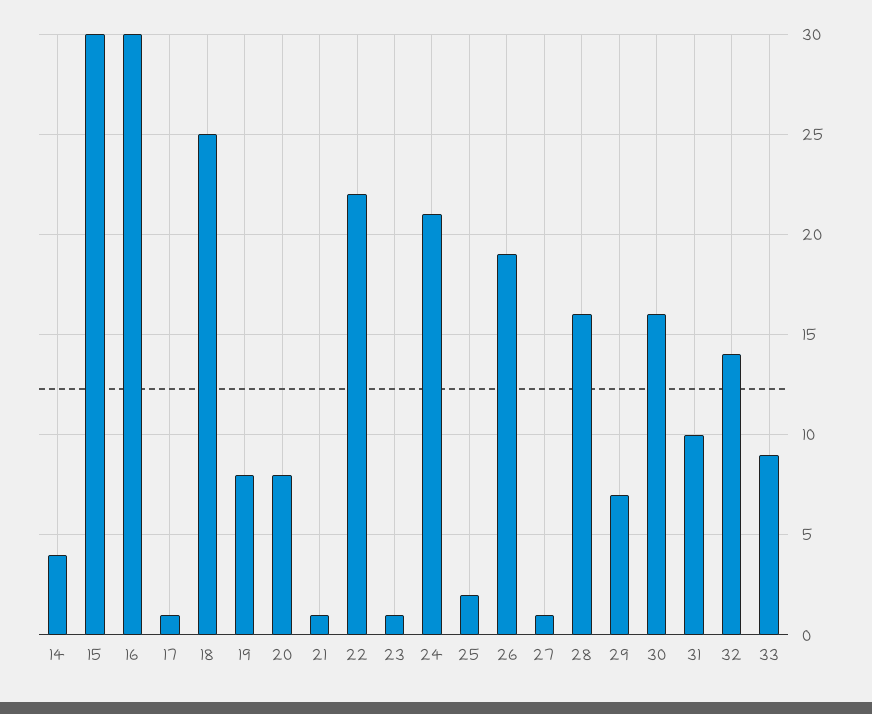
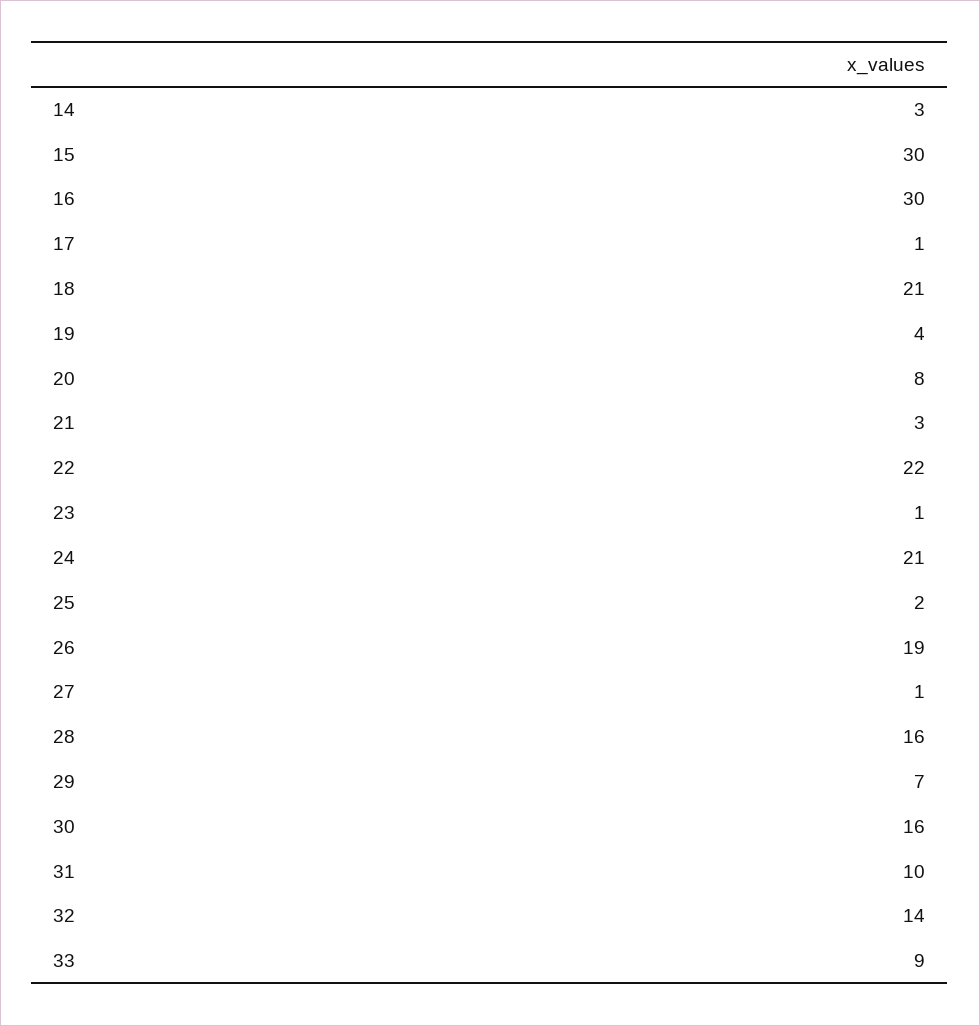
14: 4 -> 3
18: 25 -> 21
19: 8 -> 4
21: 1 -> 3

